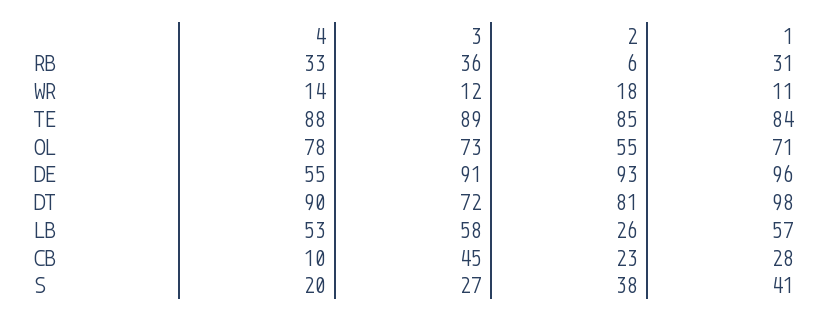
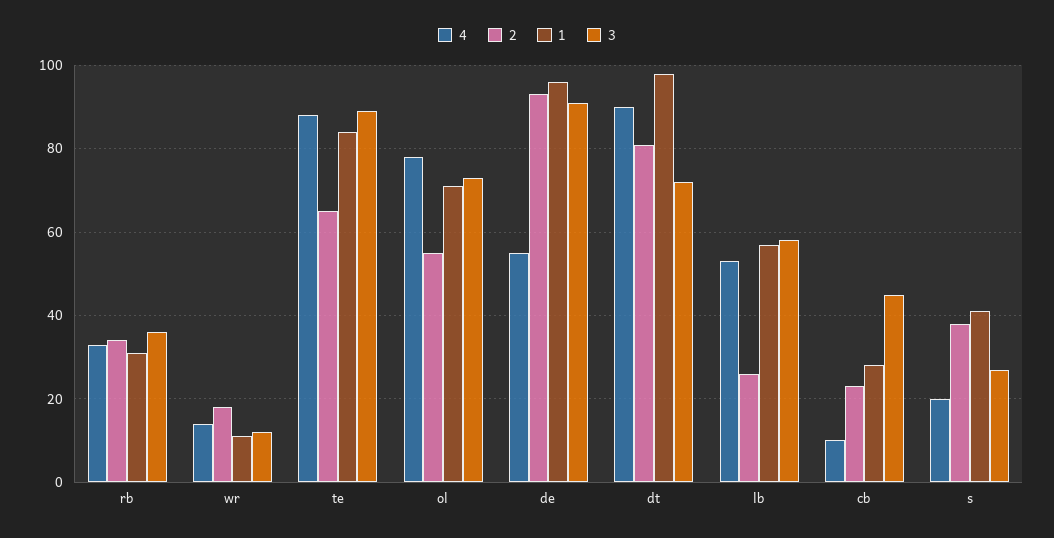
2, RB: 6 -> 35
2, TE: 85 -> 65

